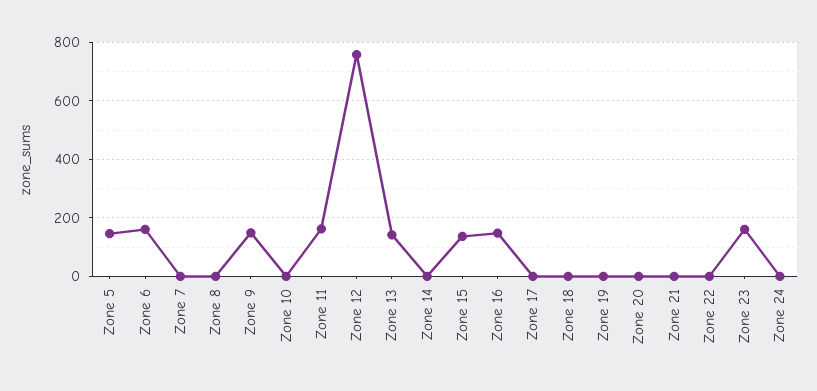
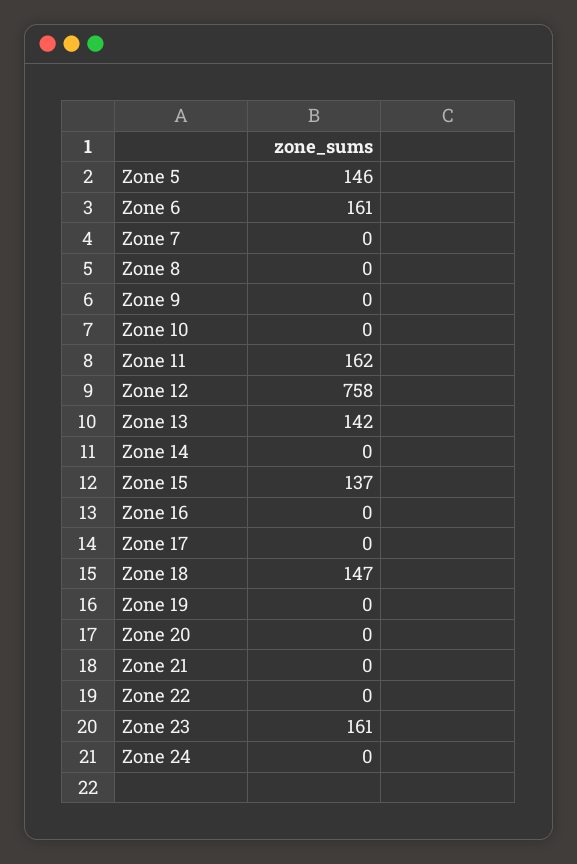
Zone 9: 150 -> 0
Zone 16: 150 -> 0
Zone 18: 0 -> 147

